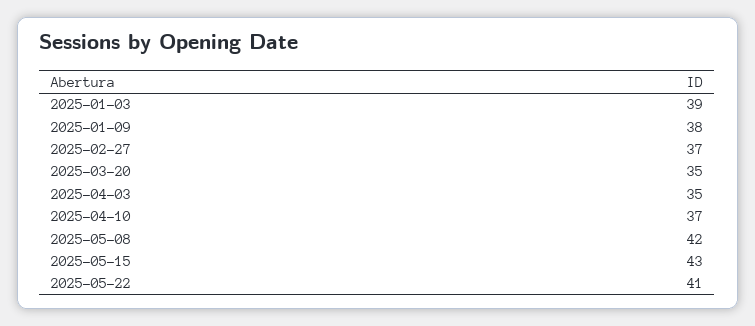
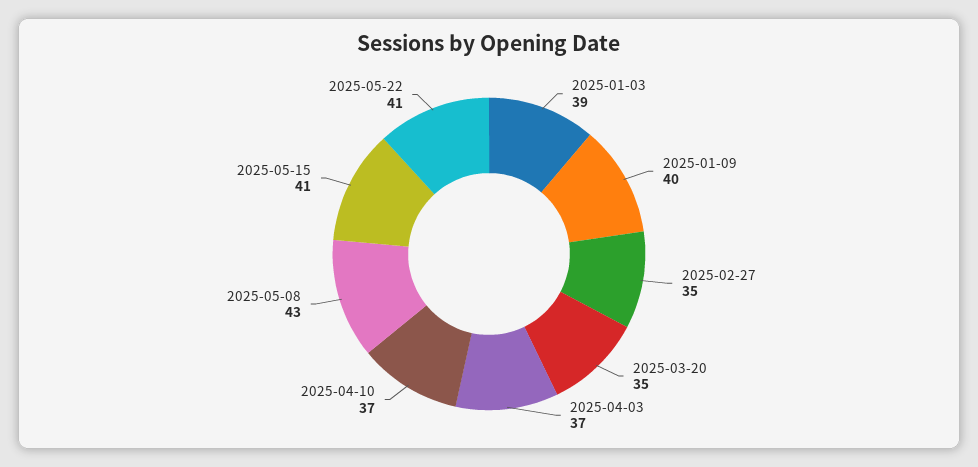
2025-01-09: 38 -> 40
2025-02-27: 37 -> 35
2025-04-03: 35 -> 37
2025-05-08: 42 -> 43
2025-05-15: 43 -> 41

